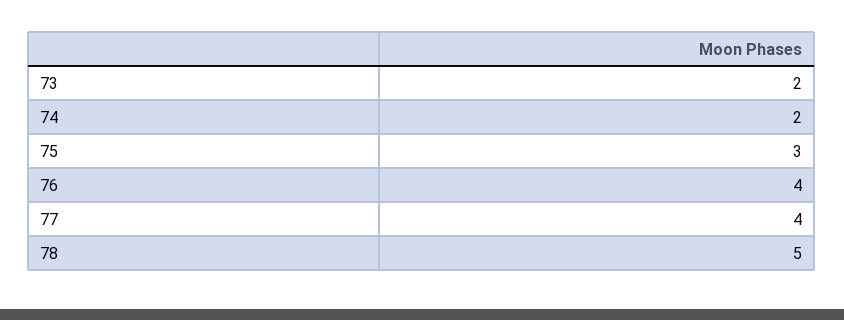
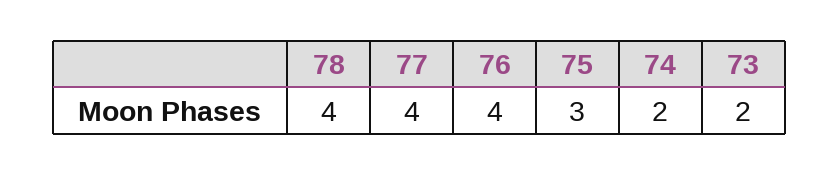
78: 5 -> 4

